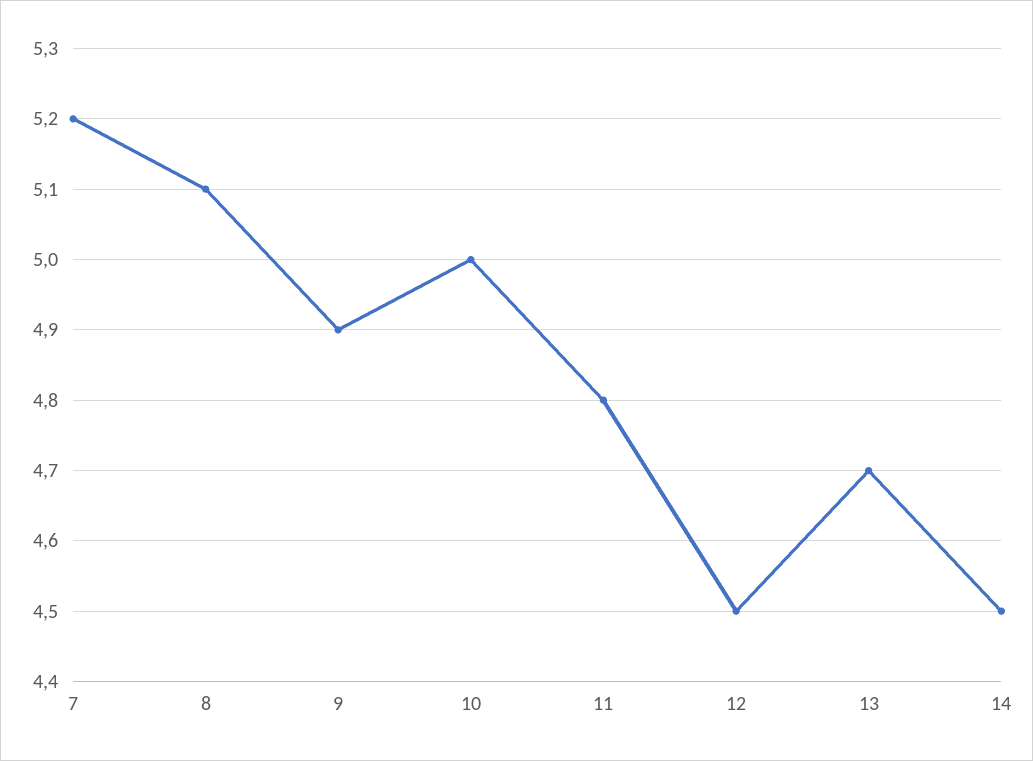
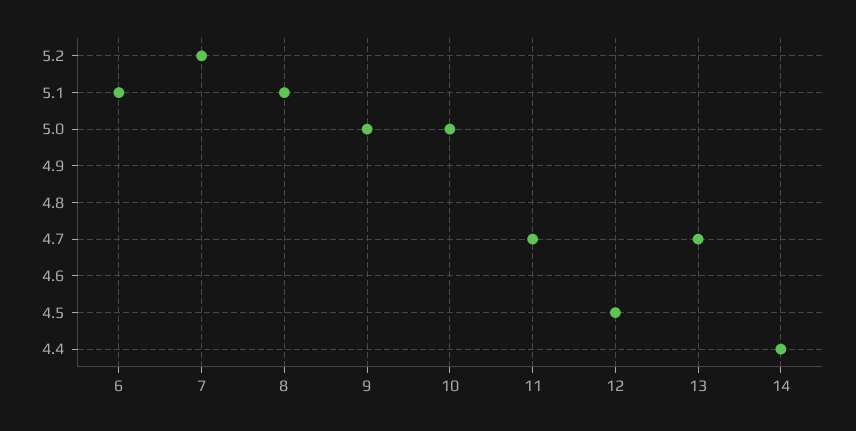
9: 4.9 -> 5
11: 4.8 -> 4.7
14: 4.5 -> 4.4
6: none -> 5.1

